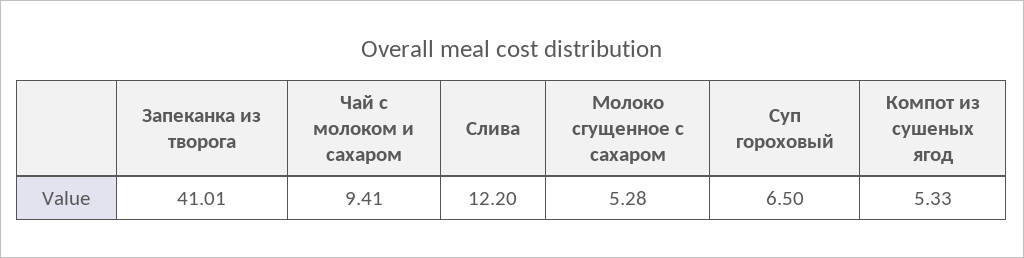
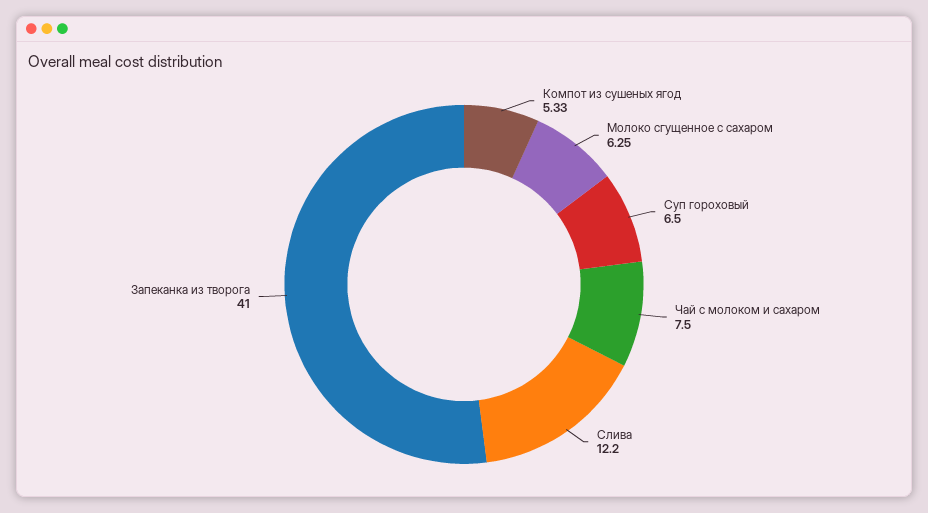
Запеканка из творога: 41.01 -> 41
Чай с молоком и сахаром: 9.41 -> 7.5
Молоко сгущенное с сахаром: 5.28 -> 6.25

